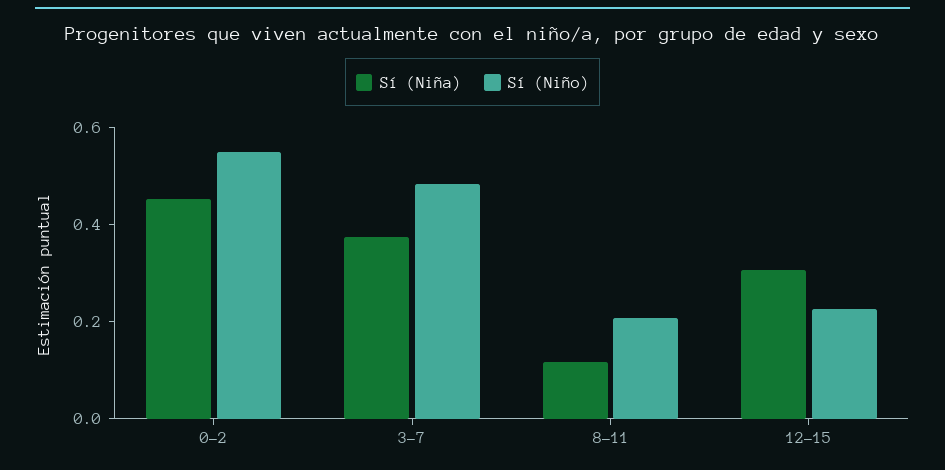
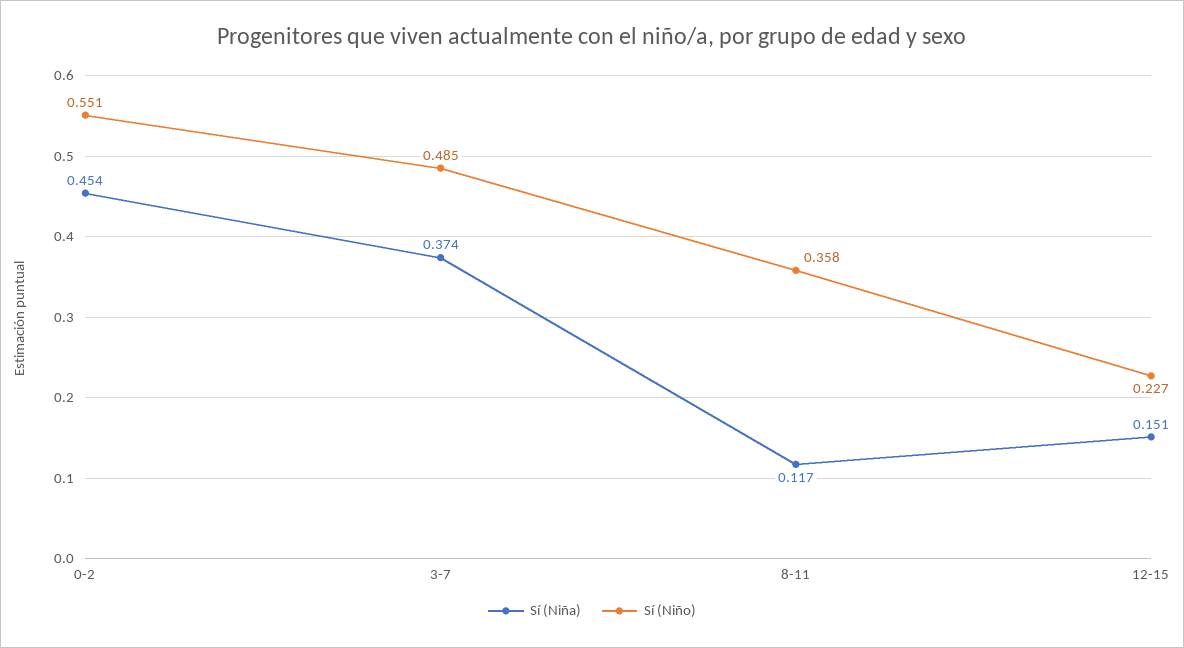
Sí (Niño), 8-11: 0.2 -> 0.358
Sí (Niña), 12-15: 0.3 -> 0.151

